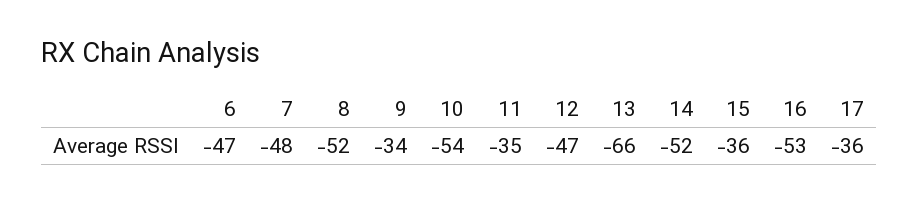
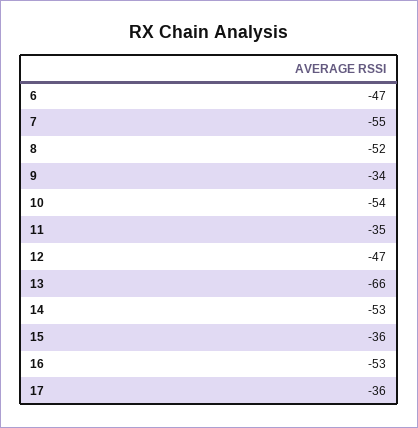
7: -48 -> -55
14: -52 -> -53

